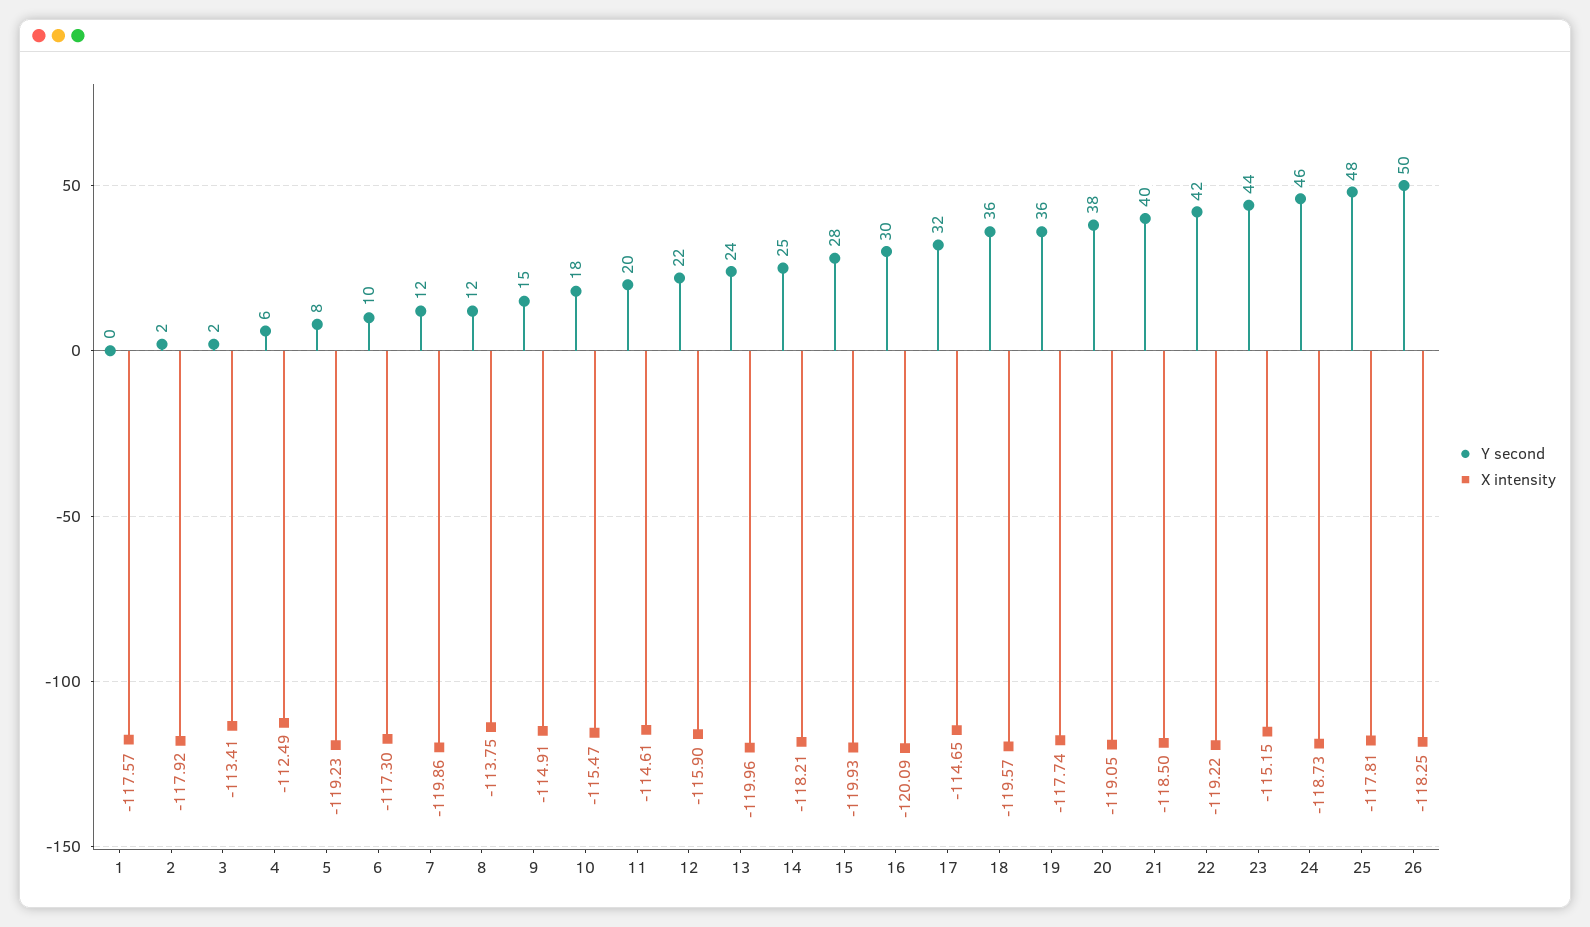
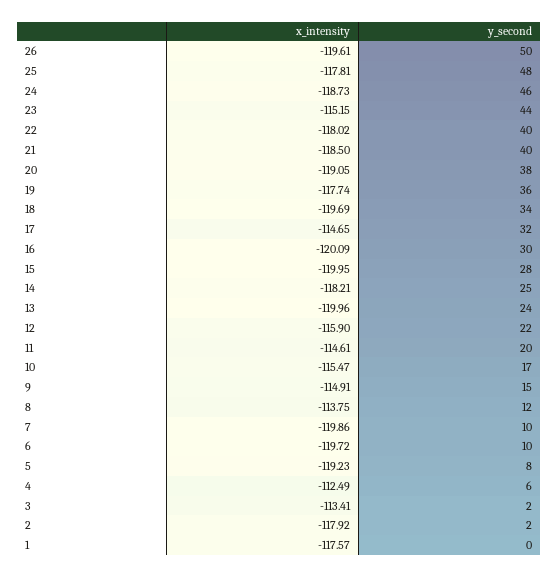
X intensity, 6: -117.3 -> -119.72
Y second, 7: 12 -> 10
Y second, 10: 18 -> 17
X intensity, 15: -119.93 -> -119.95
Y second, 18: 36 -> 34
X intensity, 18: -119.57 -> -119.69
Y second, 22: 42 -> 40
X intensity, 22: -119.22 -> -118.02
X intensity, 26: -118.25 -> -119.61

